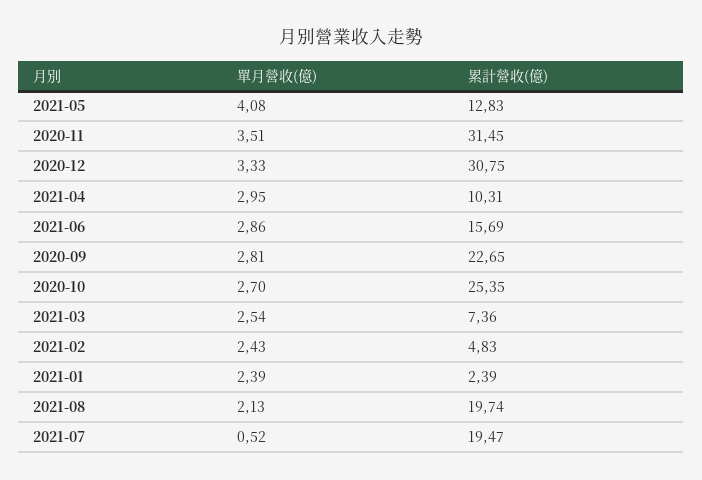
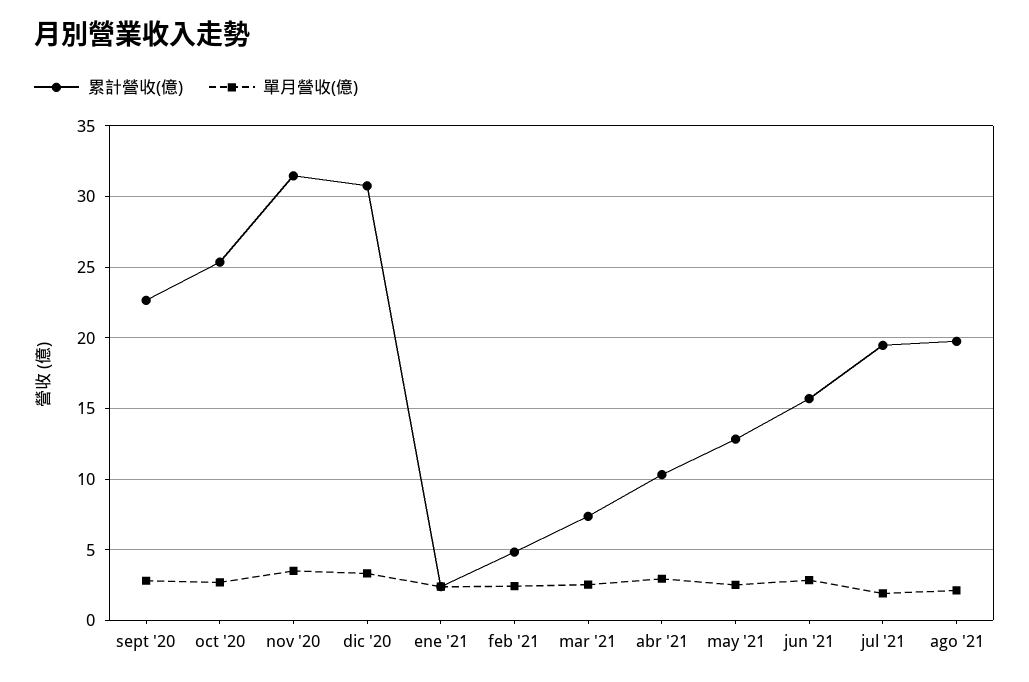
單月營收(億), 2021-05: 4.08 -> 2.5
單月營收(億), 2021-07: 0.52 -> 2

